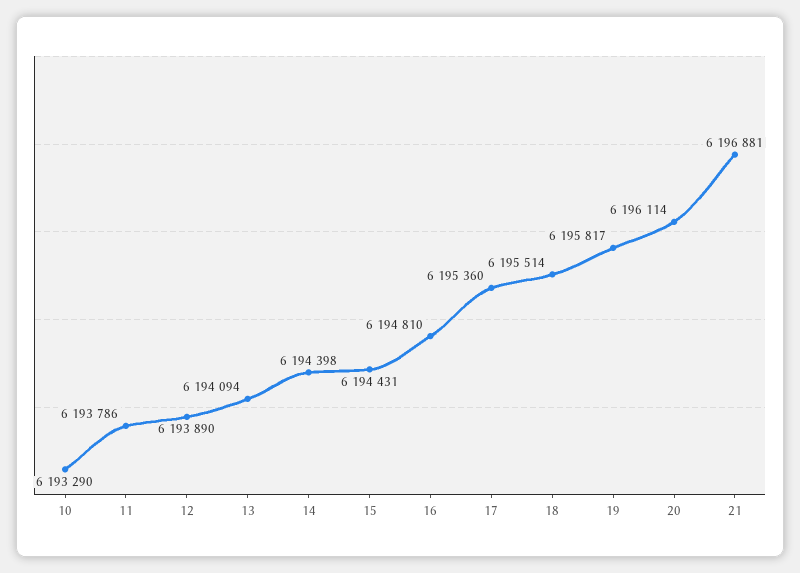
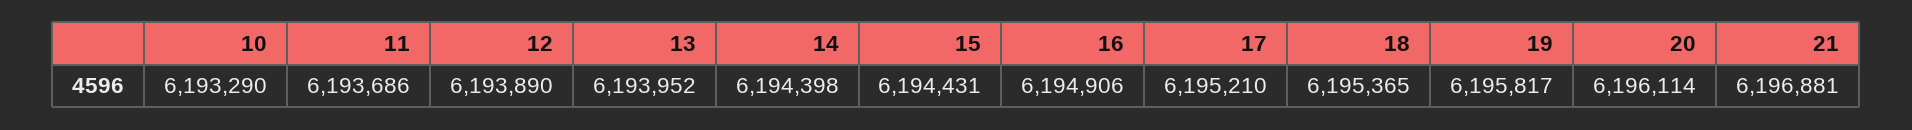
11: 6193786 -> 6193686
13: 6194094 -> 6193952
16: 6194810 -> 6194906
17: 6195360 -> 6195210
18: 6195514 -> 6195365

